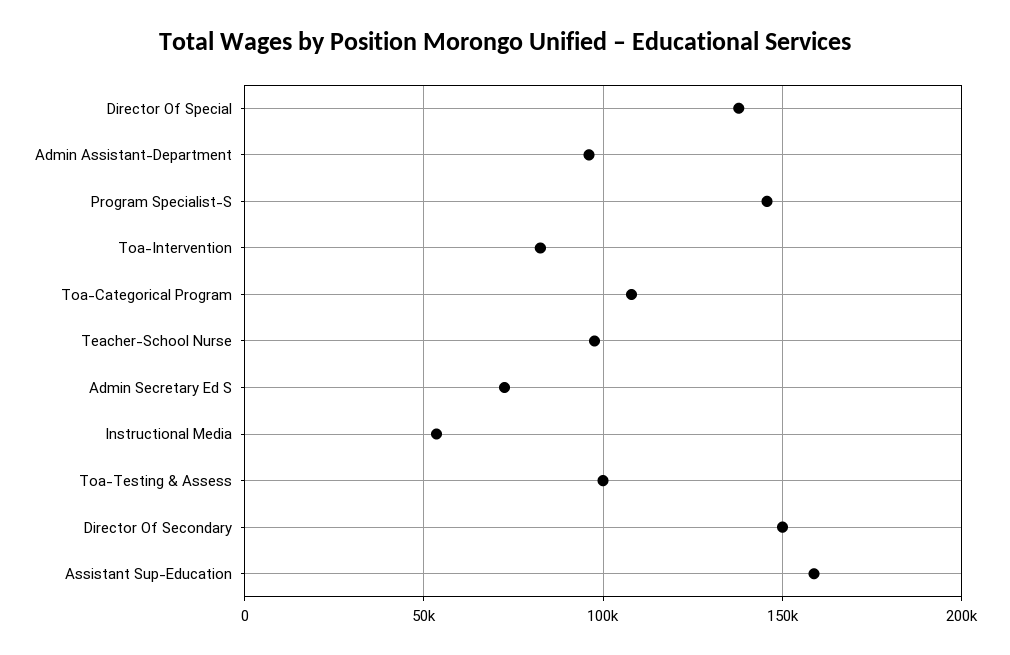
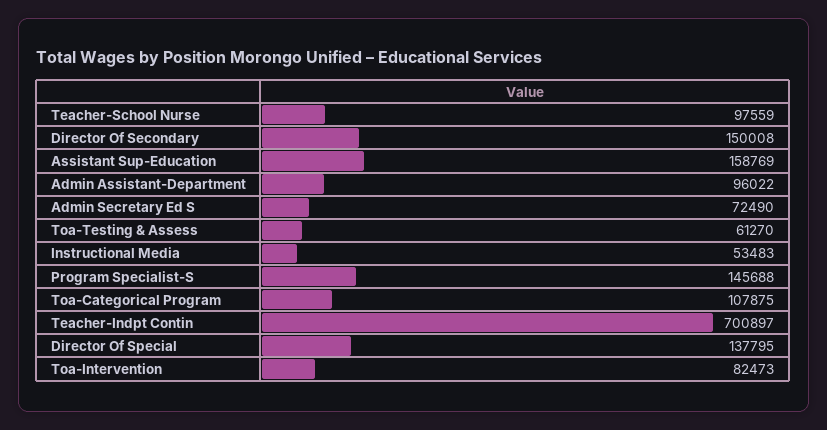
Toa-Testing & Assess: 100000 -> 61270
Teacher-Indpt Contin: none -> 700897

